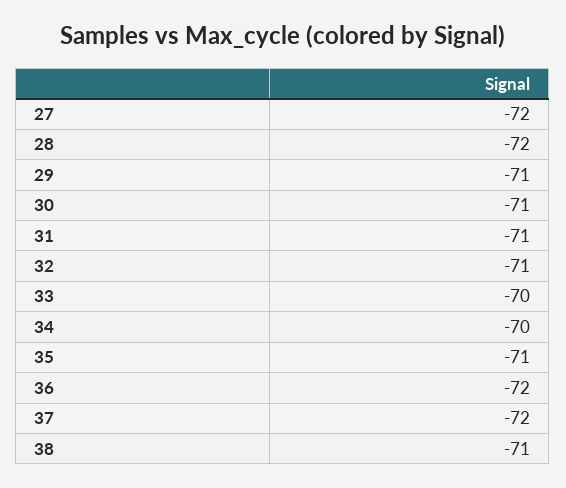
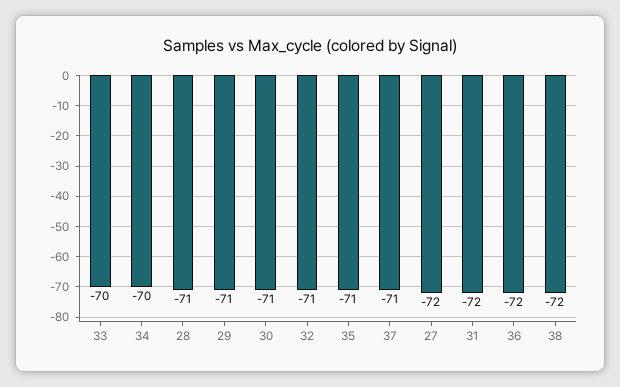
28: -72 -> -71
31: -71 -> -72
37: -72 -> -71
38: -71 -> -72

